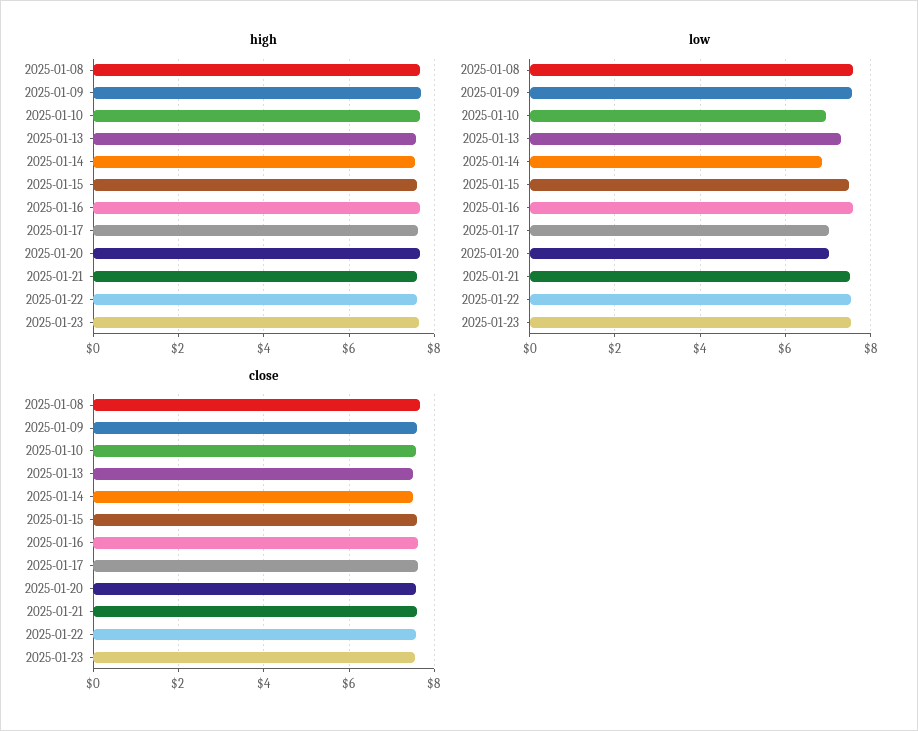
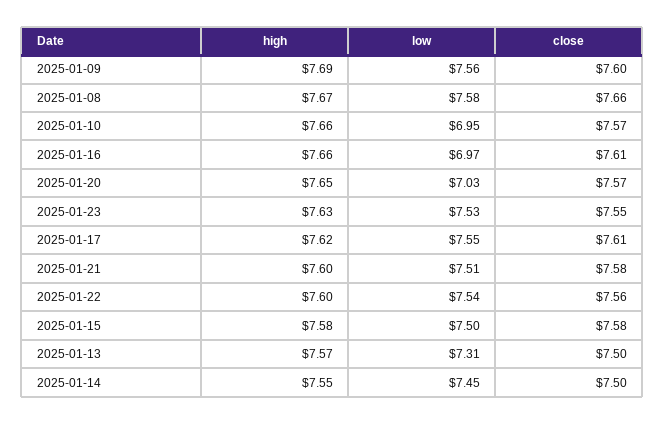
low, 2025-01-14: 6.8 -> 7.45
low, 2025-01-16: 7.6 -> 6.97
low, 2025-01-17: 7 -> 7.55

